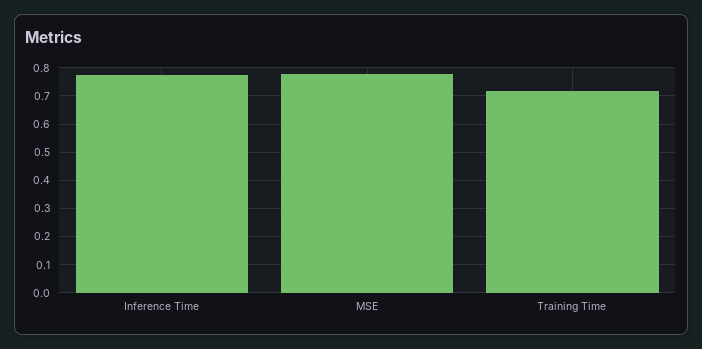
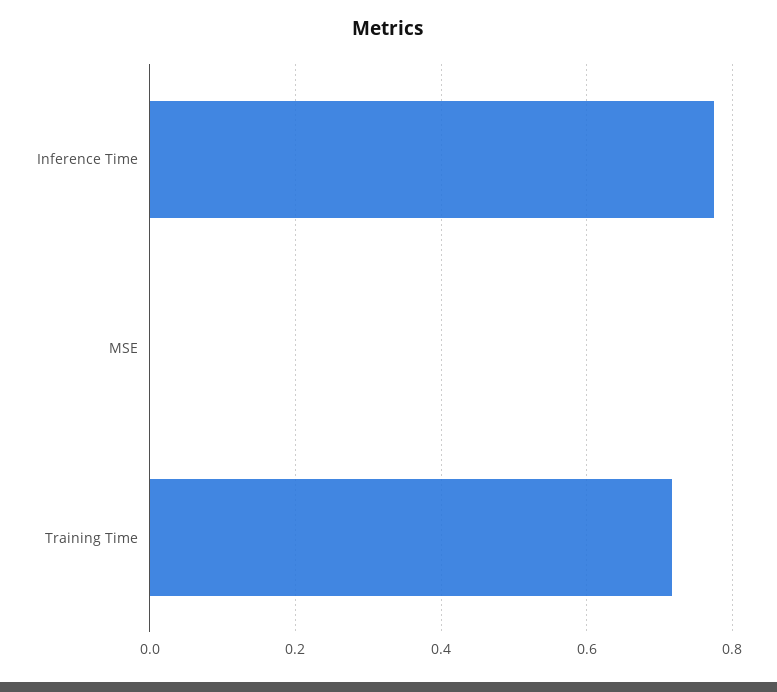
MSE: 0.775 -> 0

